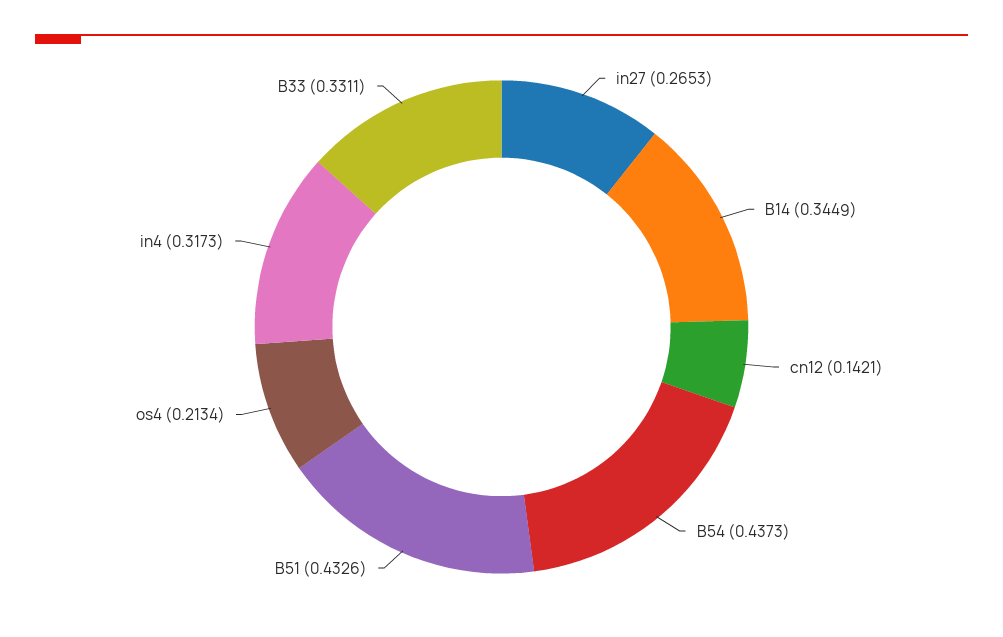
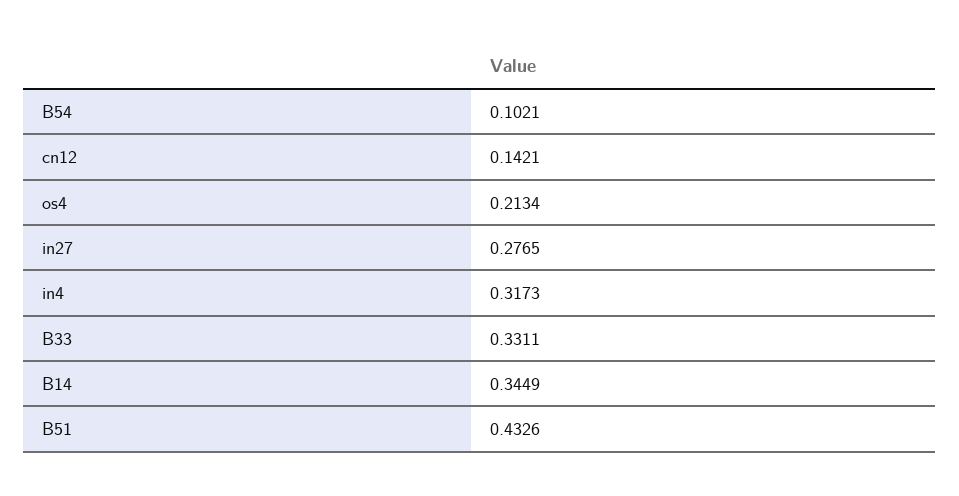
in27: 0.2653 -> 0.2765
B54: 0.4373 -> 0.1021

